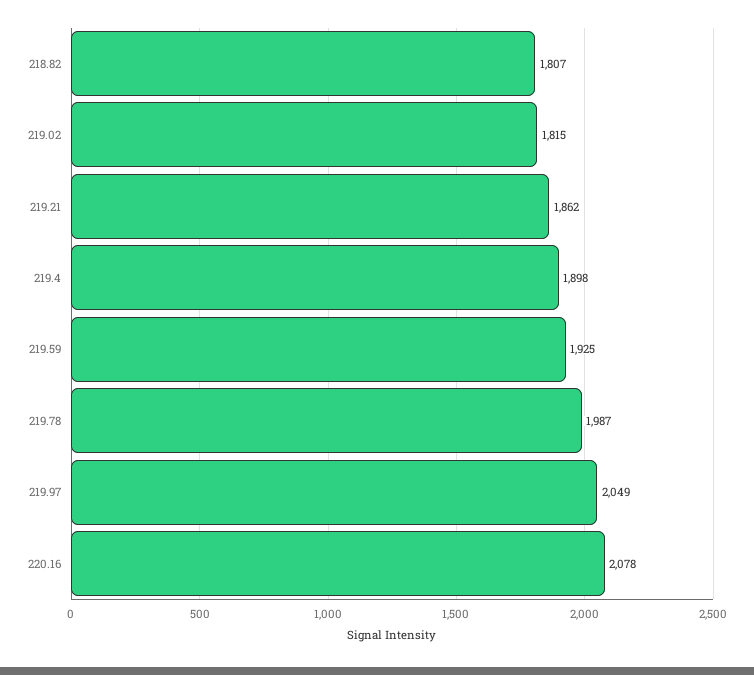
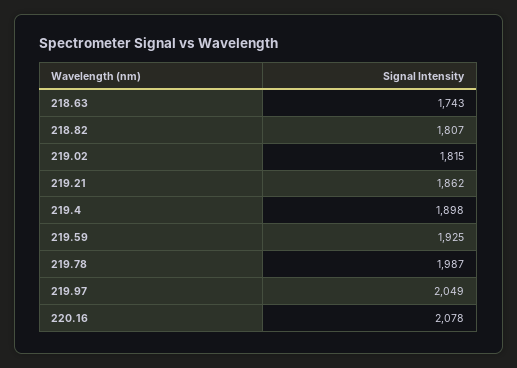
218.63: none -> 1743

